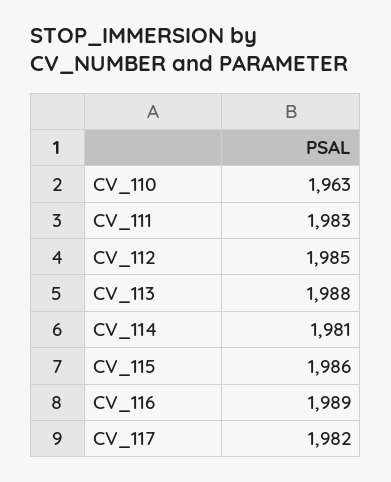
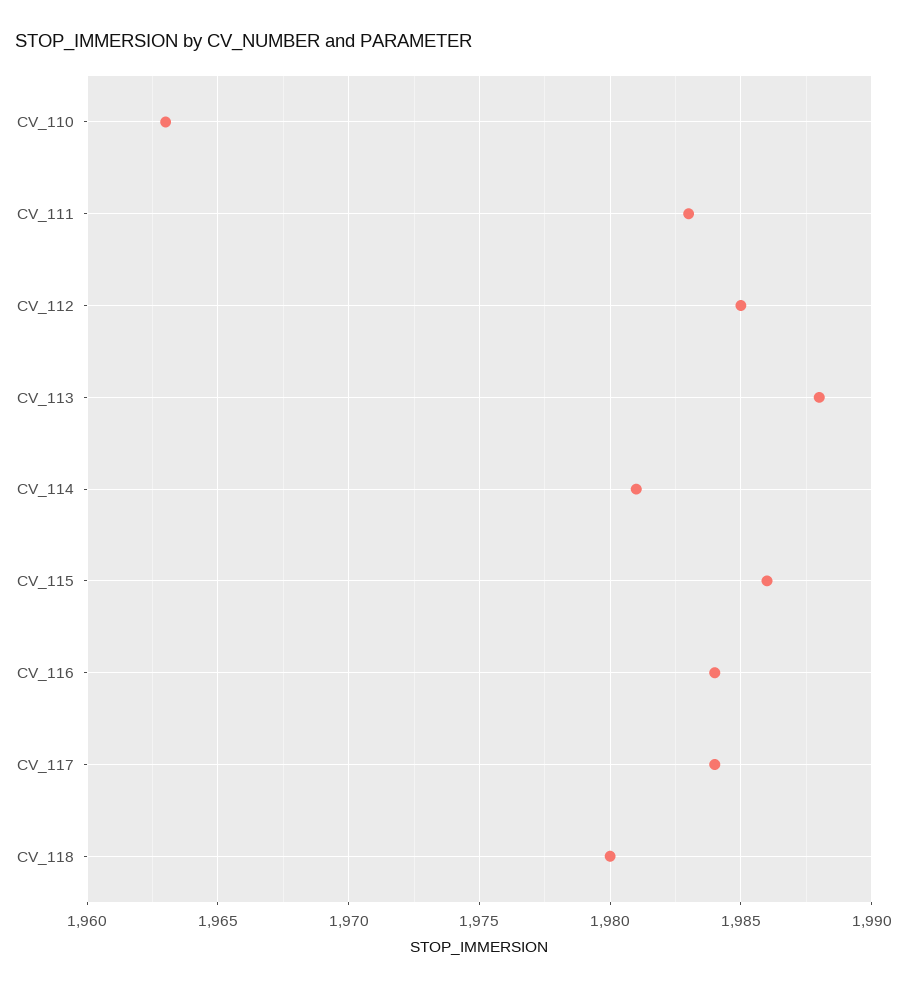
CV_116: 1989 -> 1984
CV_117: 1982 -> 1984
CV_118: none -> 1980

